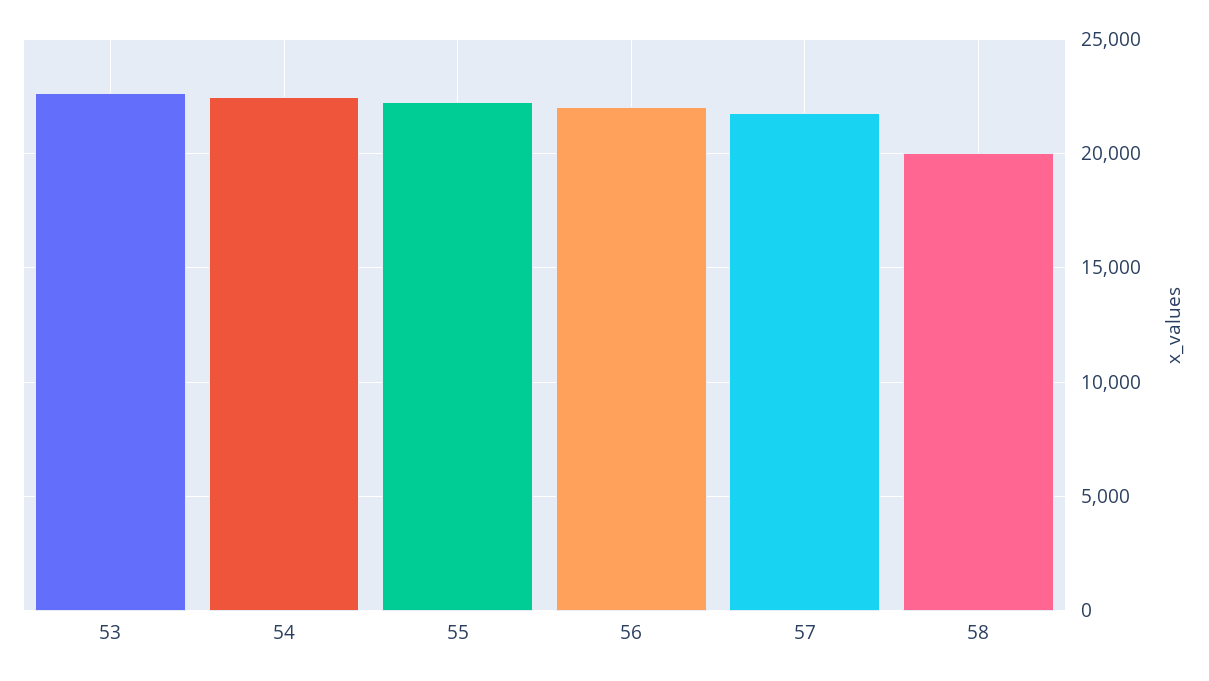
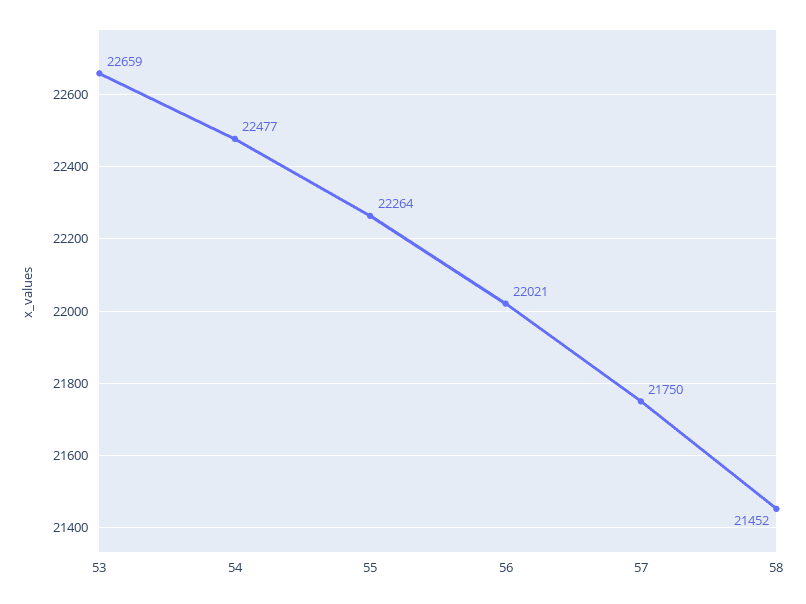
58: 20000 -> 21452

